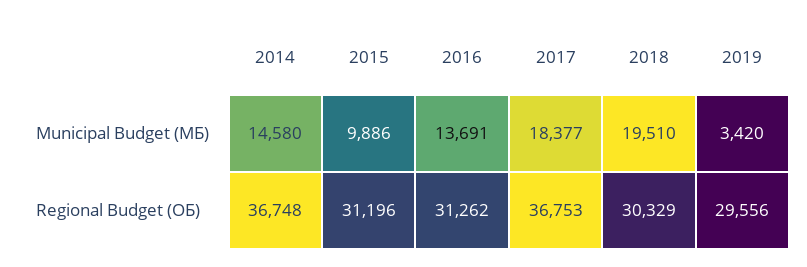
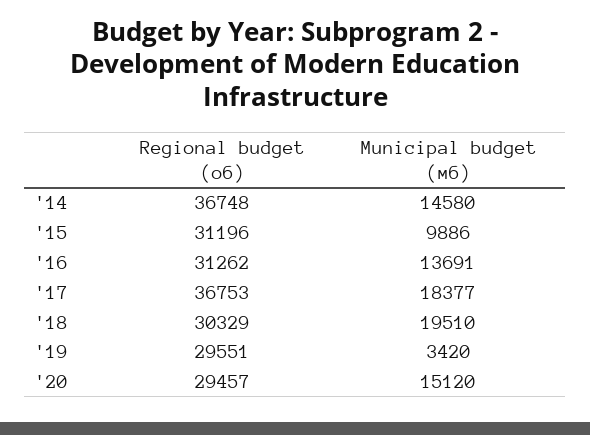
2019, Regional Budget (ОБ): 29556 -> 29551
'20, Regional Budget (ОБ): none -> 29457
'20, Municipal Budget (МБ): none -> 15120

